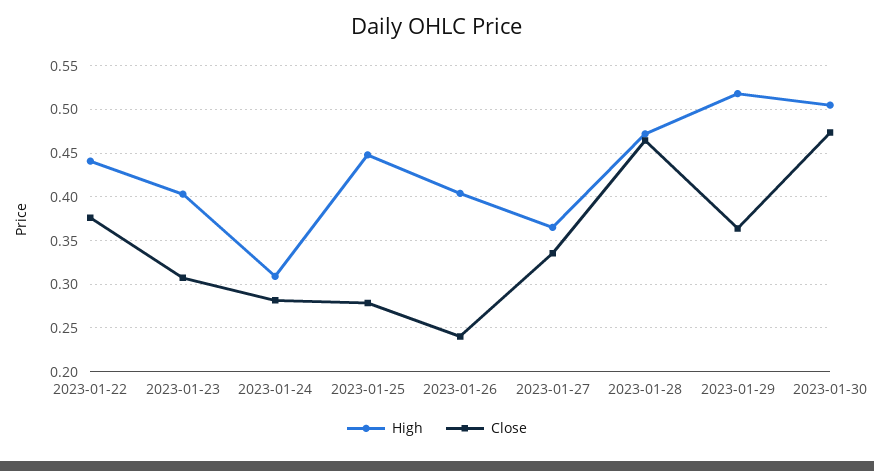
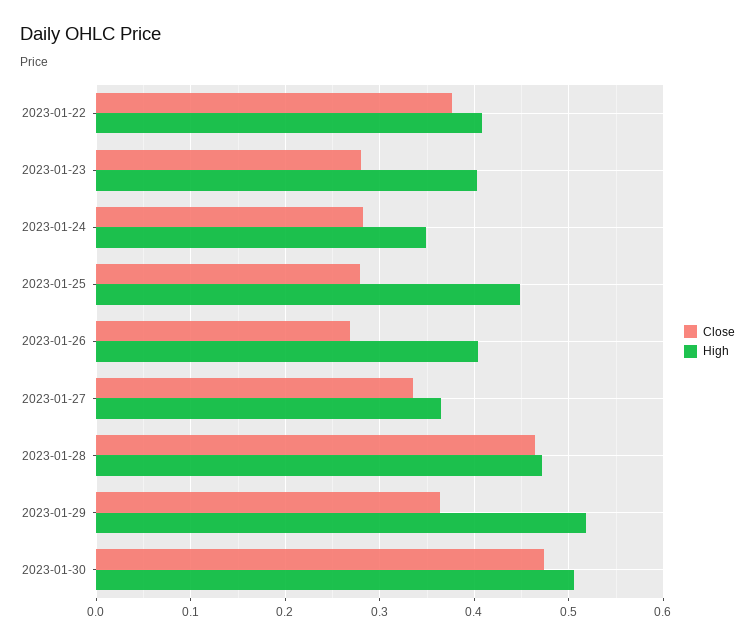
High, 2023-01-22: 0.44 -> 0.41
Close, 2023-01-23: 0.31 -> 0.28
High, 2023-01-24: 0.31 -> 0.35
Close, 2023-01-26: 0.24 -> 0.27

